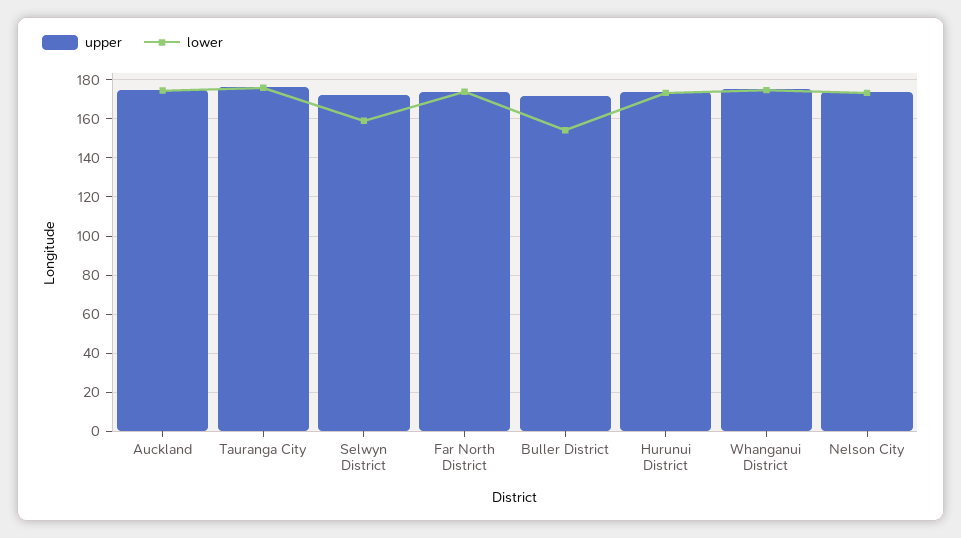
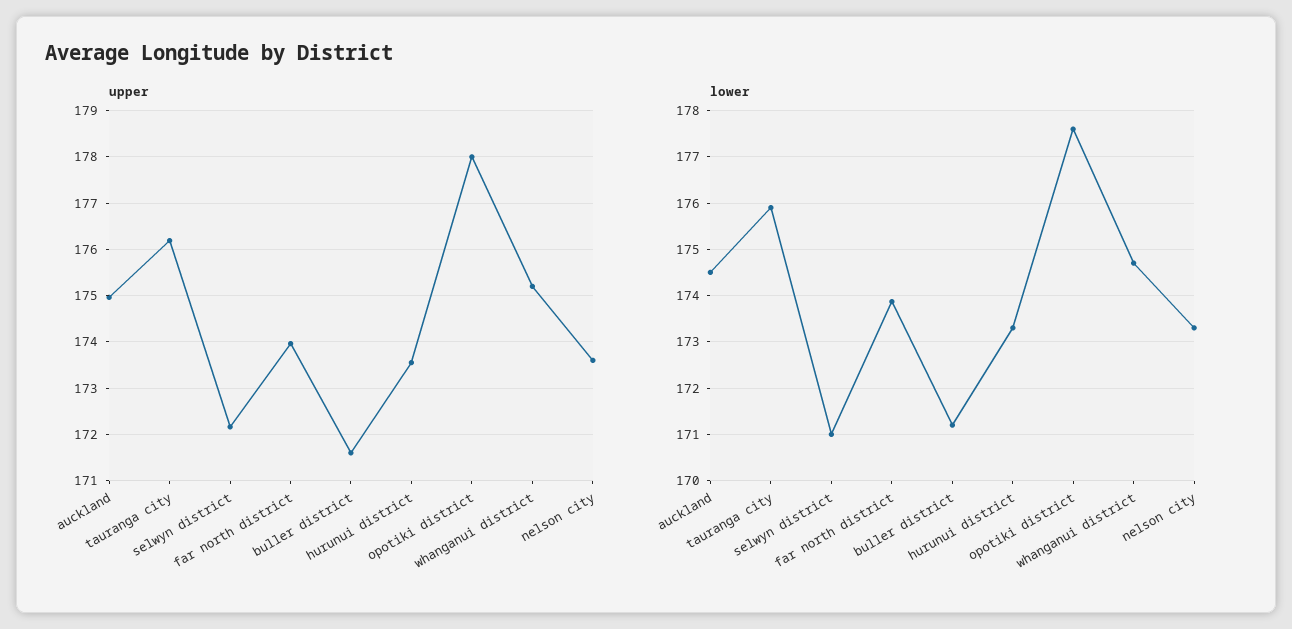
lower, Selwyn District: 160 -> 171
lower, Buller District: 155 -> 171.2
upper, opotiki district: none -> 178
lower, opotiki district: none -> 177.6

